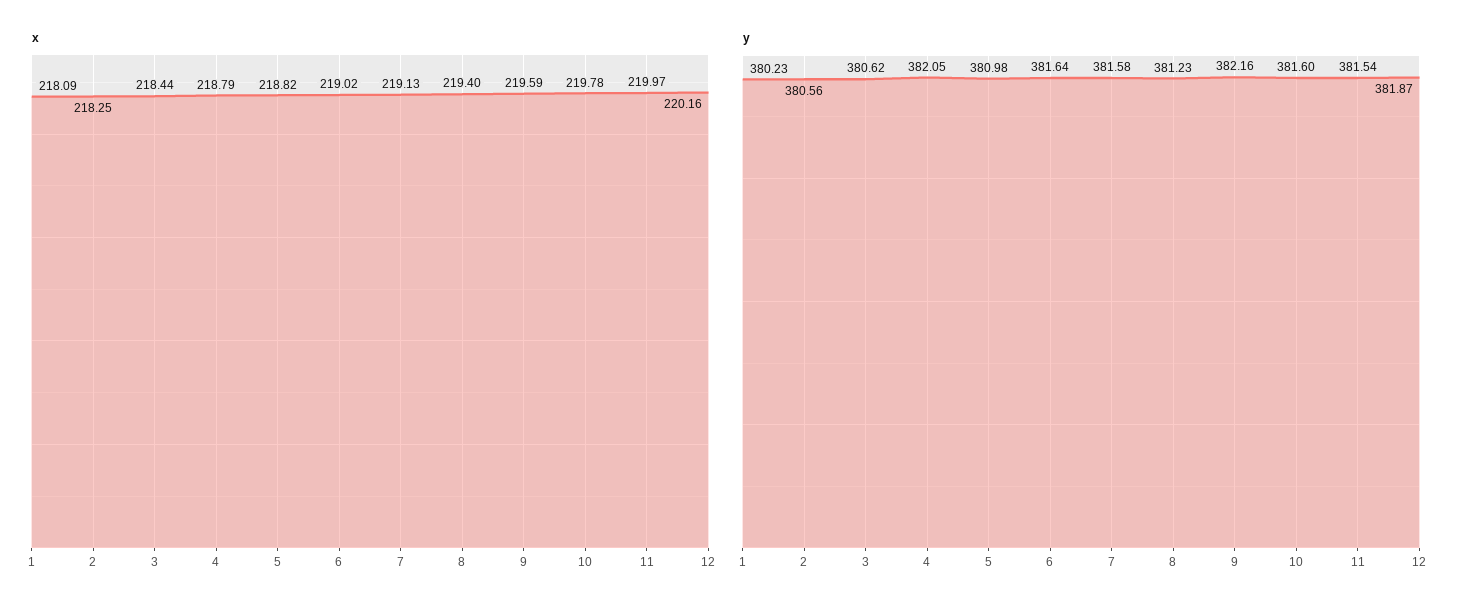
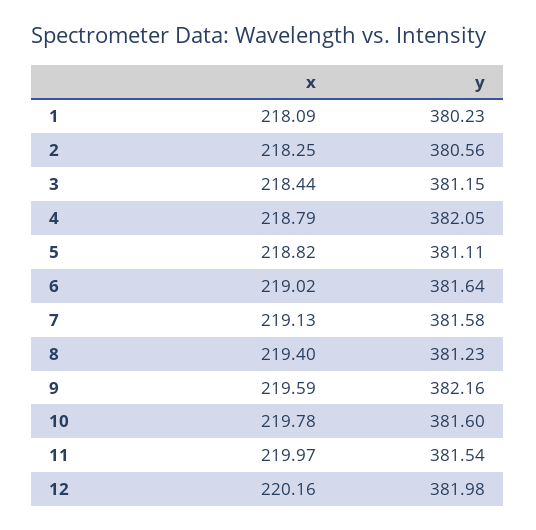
y, 3: 380.62 -> 381.15
y, 5: 380.98 -> 381.11
y, 12: 381.87 -> 381.98

